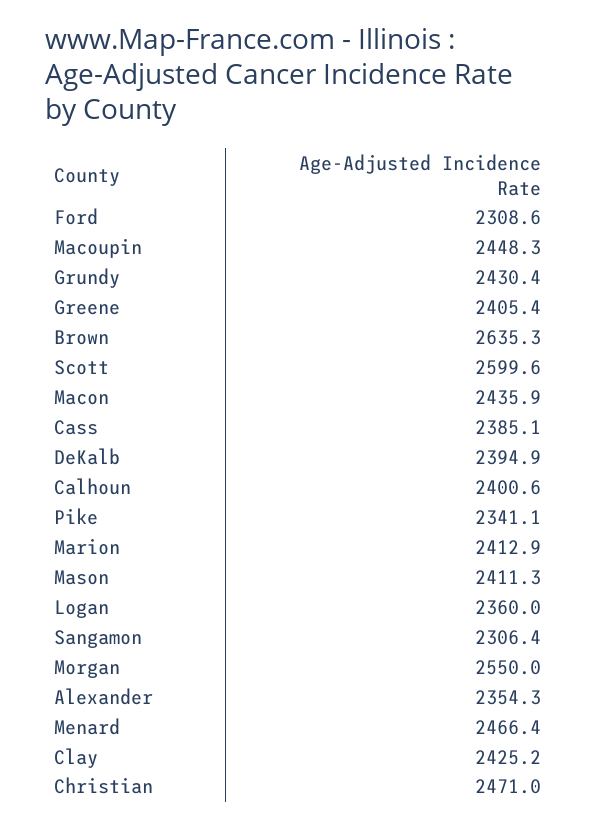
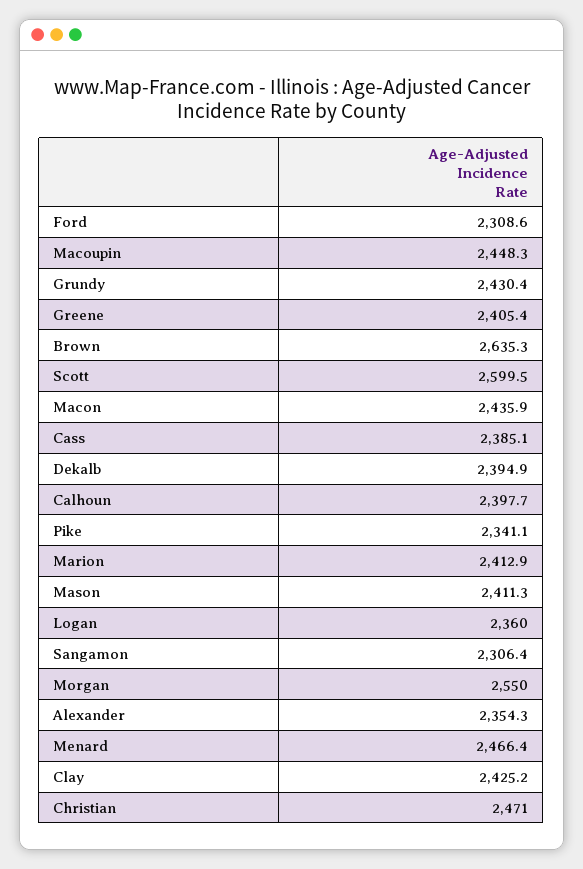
Scott: 2599.6 -> 2599.5
Calhoun: 2400.6 -> 2397.7

